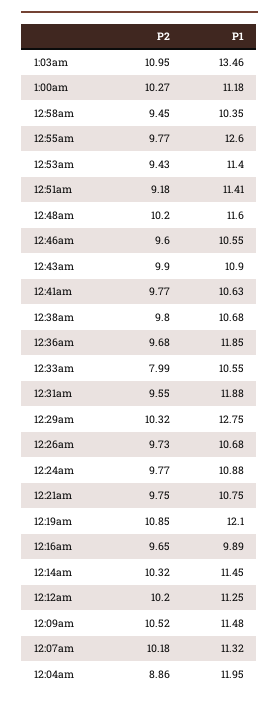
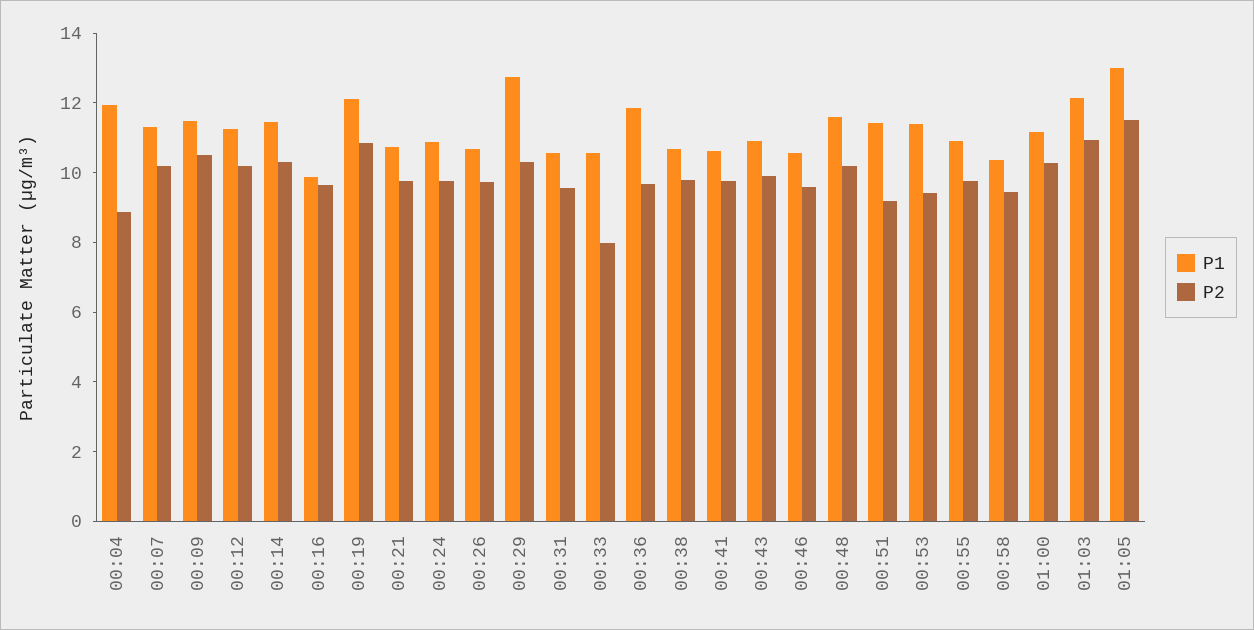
P1, 1:03am: 13.46 -> 12
P1, 12:55am: 12.6 -> 11
P1, 12:31am: 11.88 -> 10.5
P1, 01:05: none -> 13
P2, 01:05: none -> 11.5

